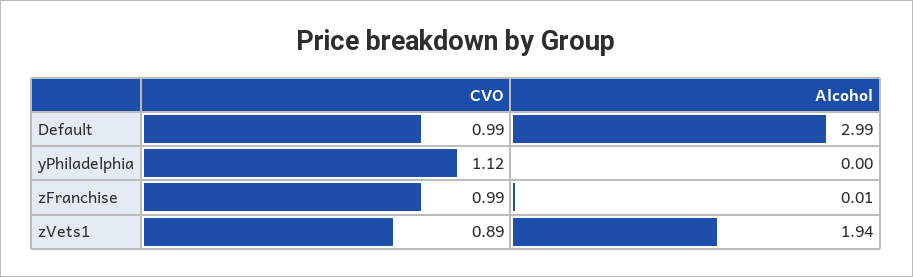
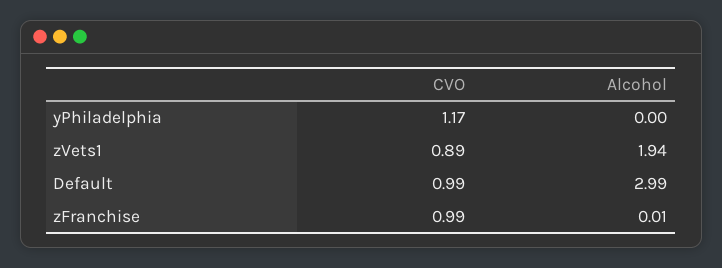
CVO, yPhiladelphia: 1.12 -> 1.17

